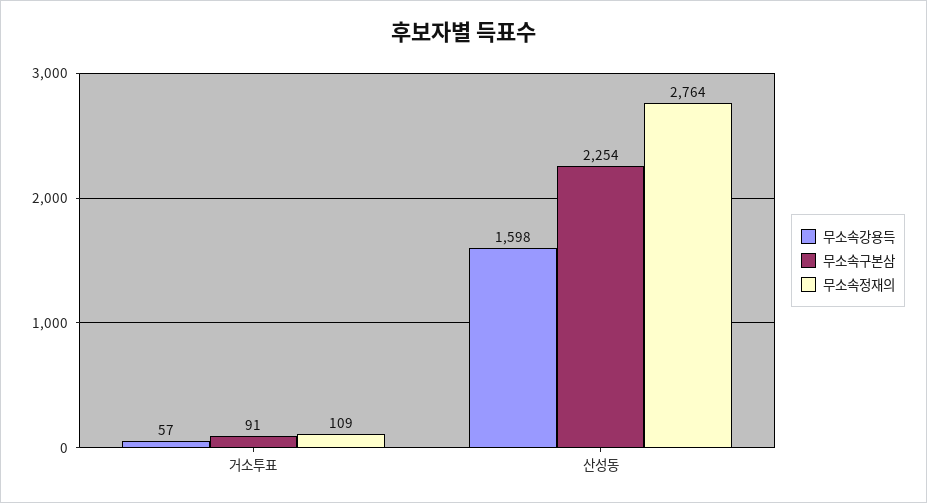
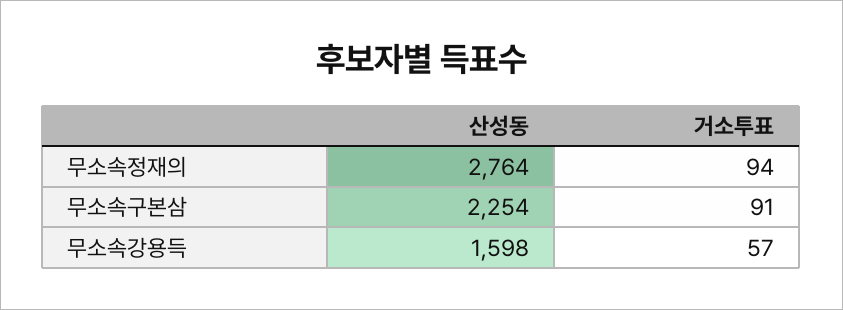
무소속정재의, 거소투표: 109 -> 94

